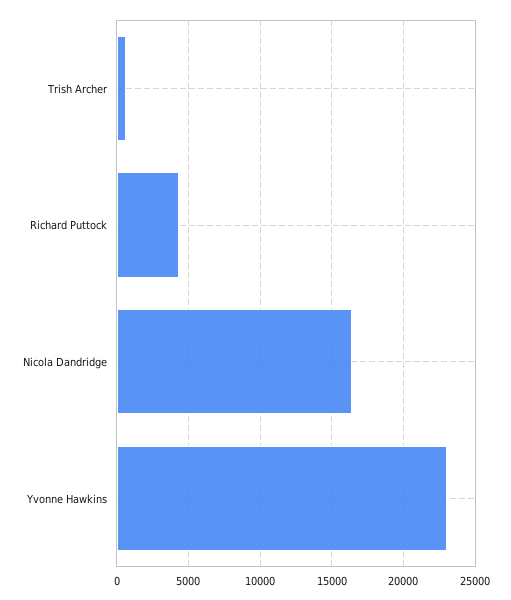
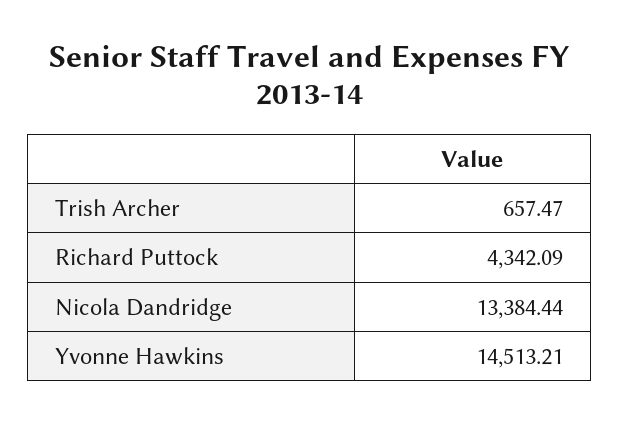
Nicola Dandridge: 16500 -> 13384.44
Yvonne Hawkins: 23000 -> 14513.21

